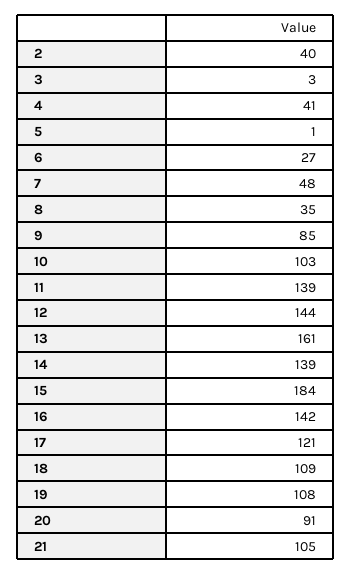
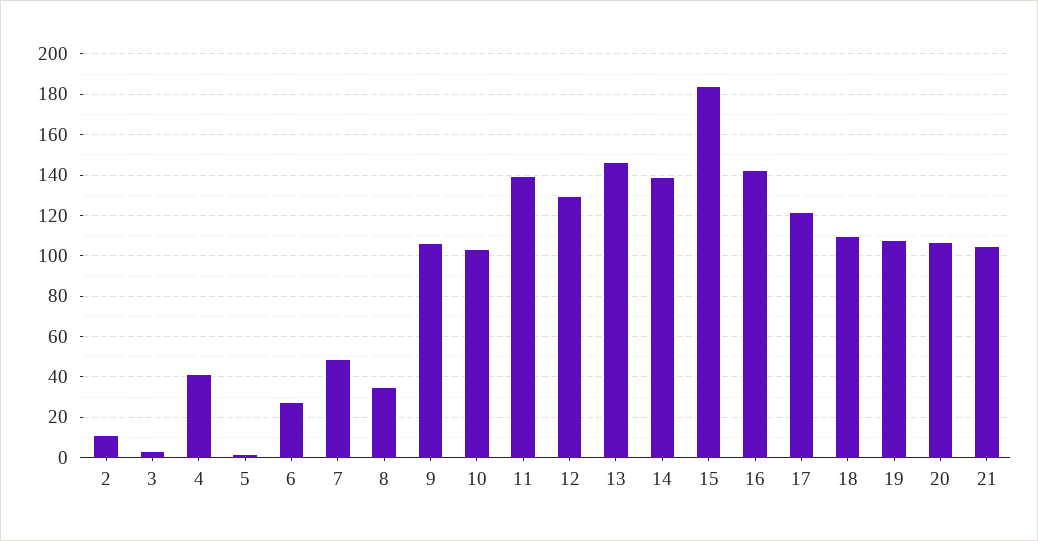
2: 40 -> 10
9: 85 -> 105
12: 144 -> 130
13: 161 -> 145
20: 91 -> 105

